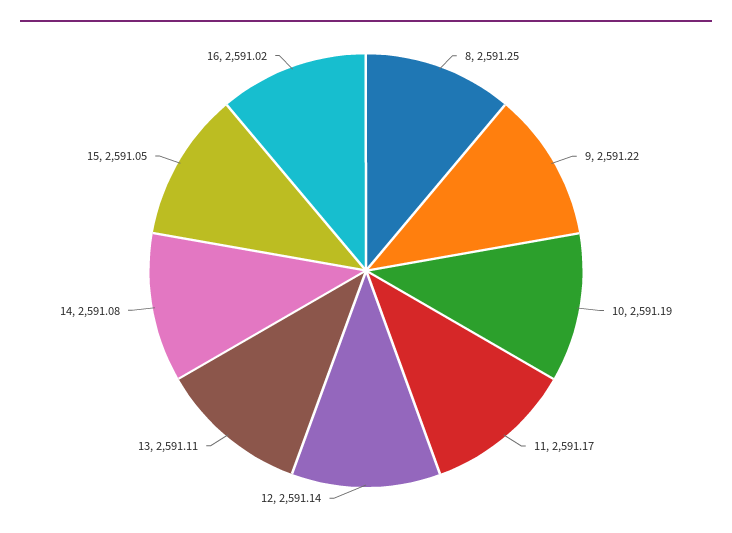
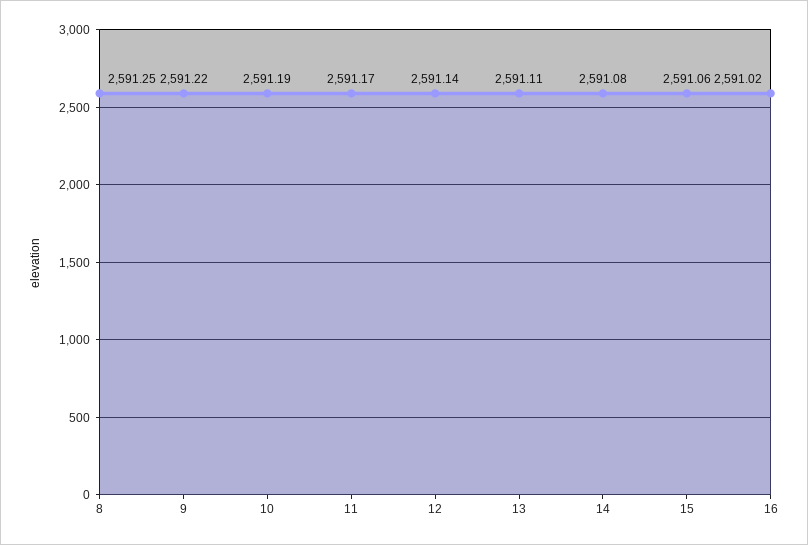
15: 2591.05 -> 2591.06

